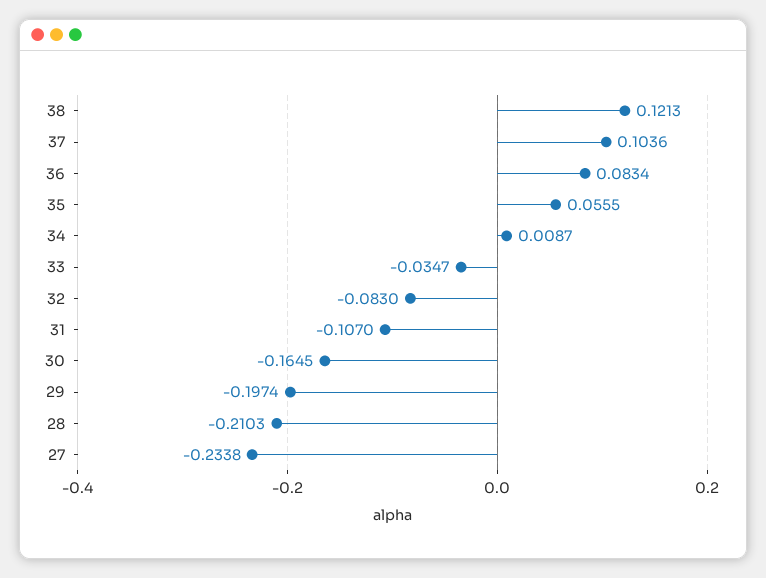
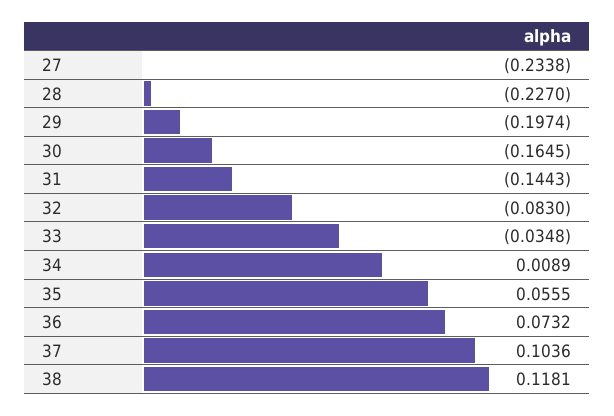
38: 0.1213 -> 0.1181
36: 0.0834 -> 0.0732
34: 0.0087 -> 0.0089
33: -0.0347 -> -0.0348
31: -0.107 -> -0.1443
28: -0.2103 -> -0.227

